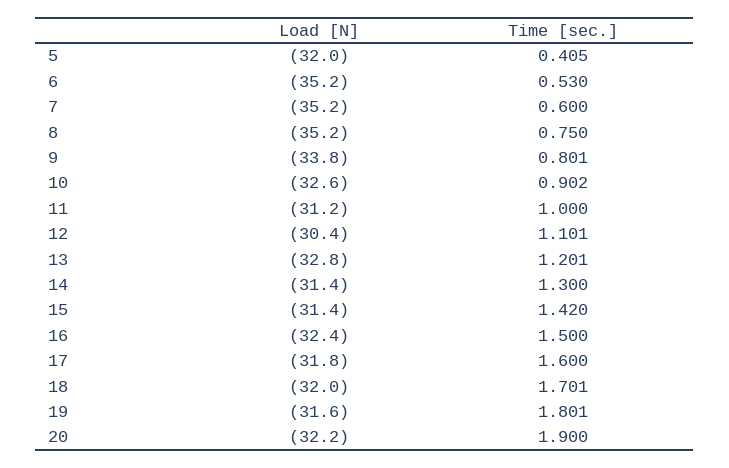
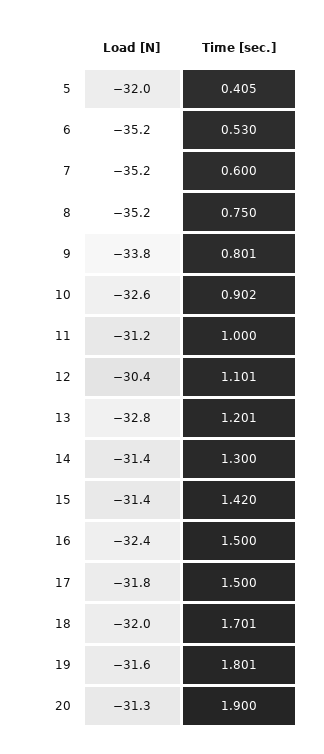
Time [sec.], 17: 1.6 -> 1.5
Load [N], 20: -32.2 -> -31.3

